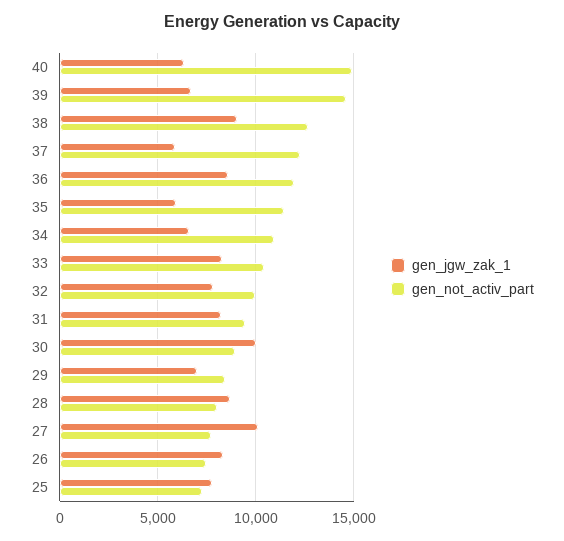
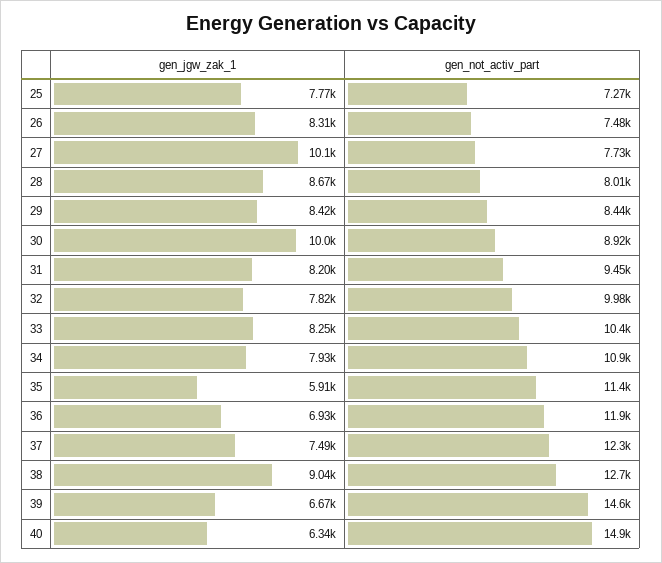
gen_jgw_zak_1, 37: 6000 -> 7490
gen_jgw_zak_1, 36: 8500 -> 6930
gen_jgw_zak_1, 34: 6500 -> 7930
gen_jgw_zak_1, 29: 7000 -> 8420

